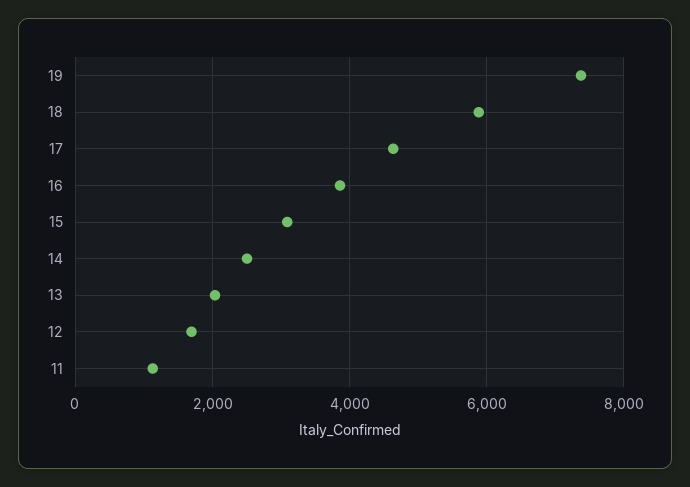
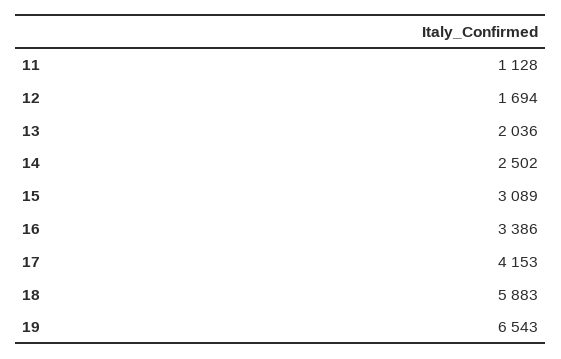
19: 7400 -> 6543
17: 4600 -> 4153
16: 3800 -> 3386

